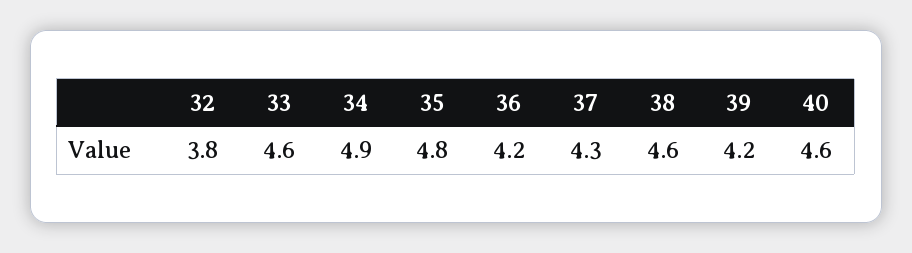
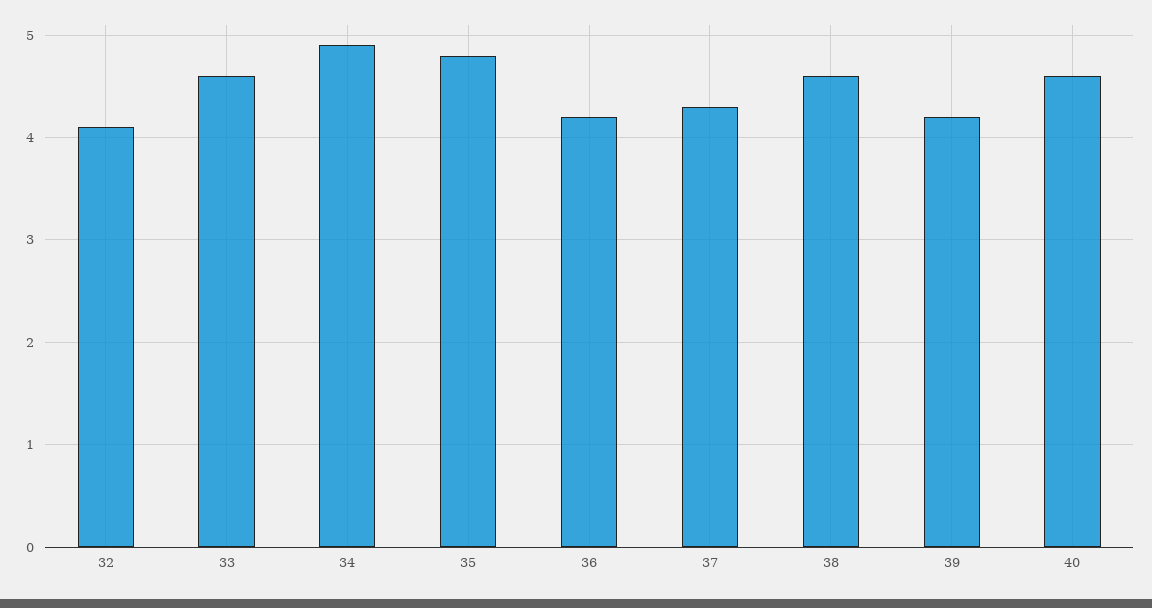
32: 3.8 -> 4.1

